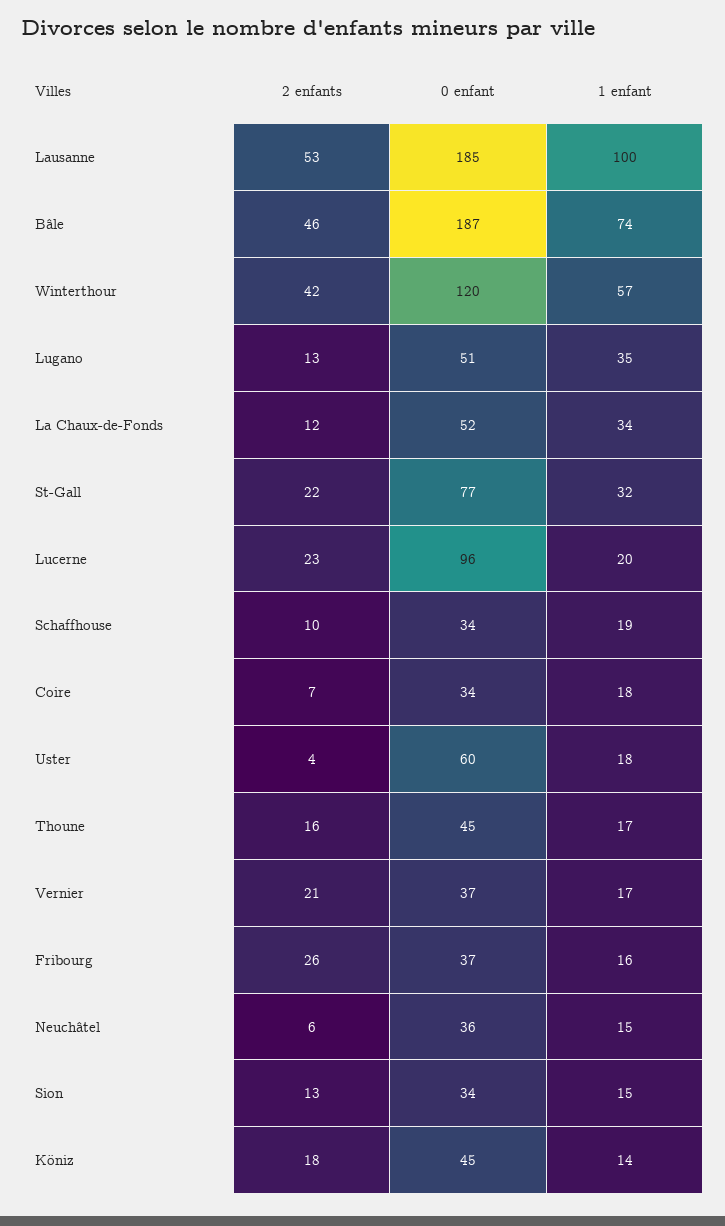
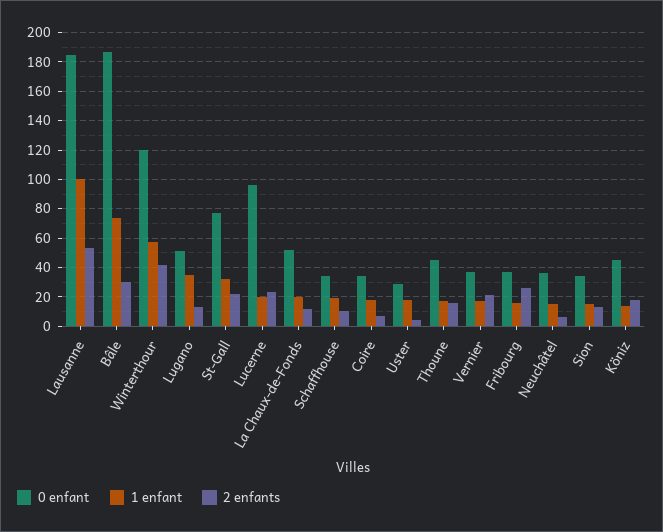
2 enfants, Bâle: 46 -> 30
1 enfant, La Chaux-de-Fonds: 34 -> 20
0 enfant, Uster: 60 -> 30

